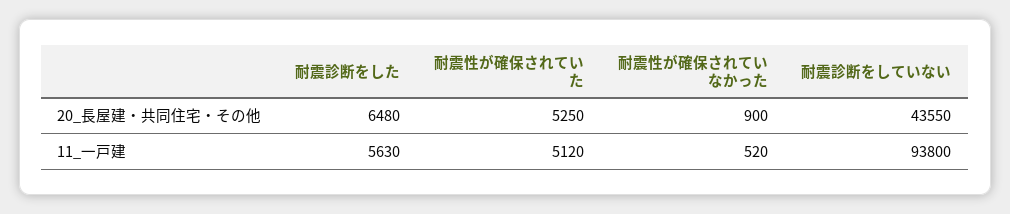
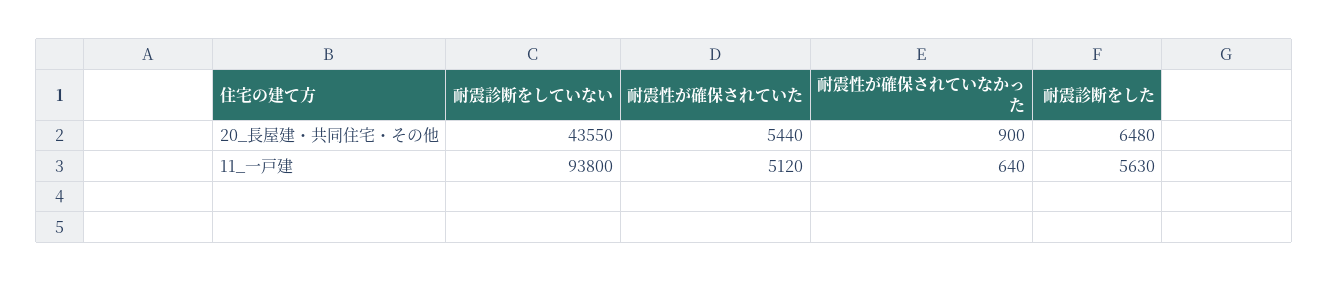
耐震性が確保されていた, 20_長屋建・共同住宅・その他: 5250 -> 5440
耐震性が確保されていなかった, 11_一戸建: 520 -> 640

